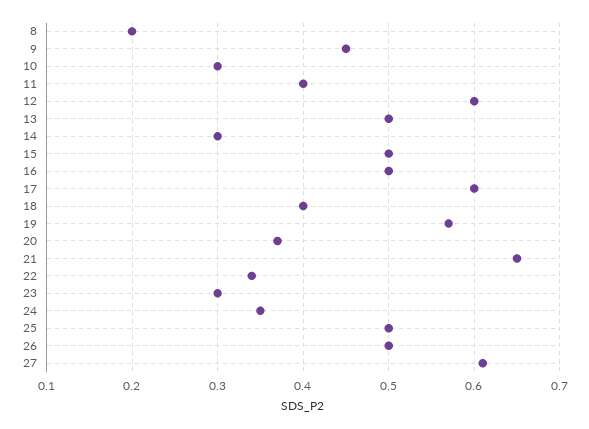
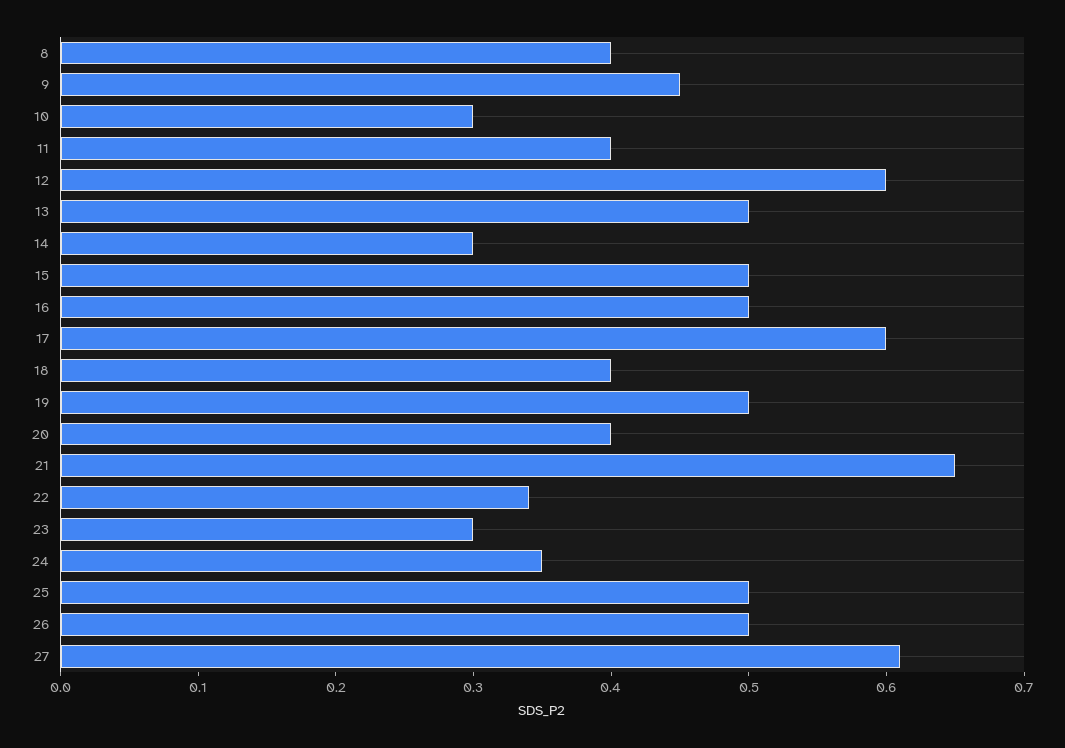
8: 0.2 -> 0.4
19: 0.57 -> 0.5
20: 0.37 -> 0.4

